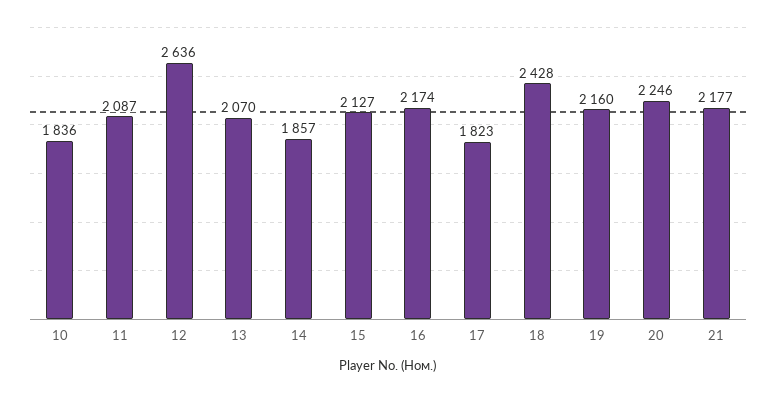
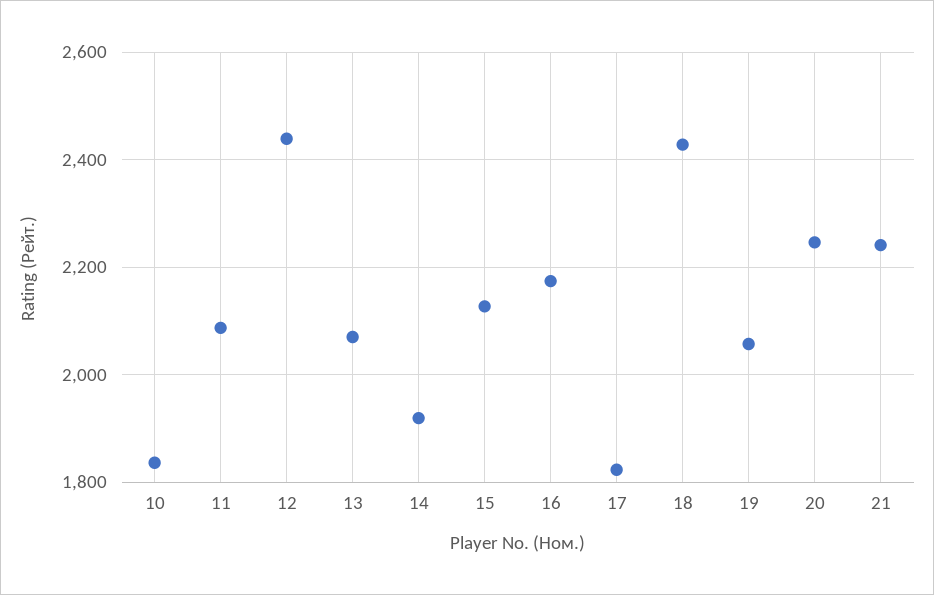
12: 2636 -> 2440
14: 1857 -> 1920
19: 2160 -> 2060
21: 2177 -> 2240

